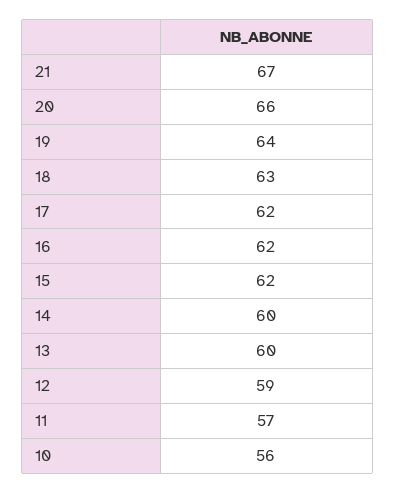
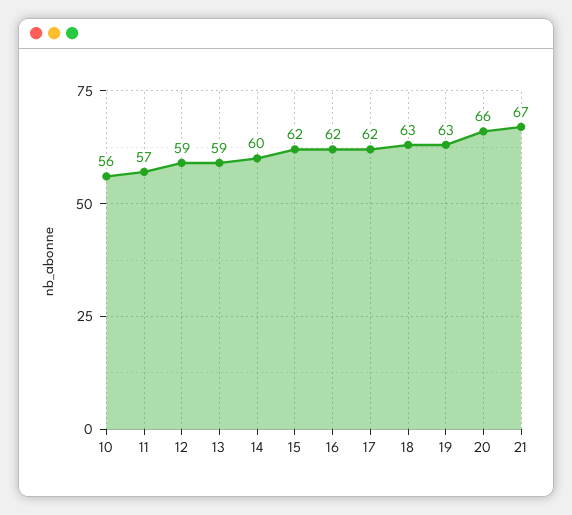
19: 64 -> 63
13: 60 -> 59

